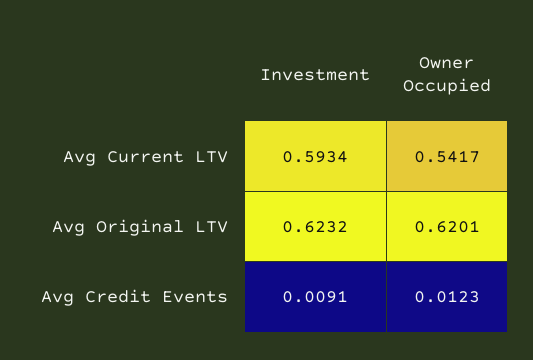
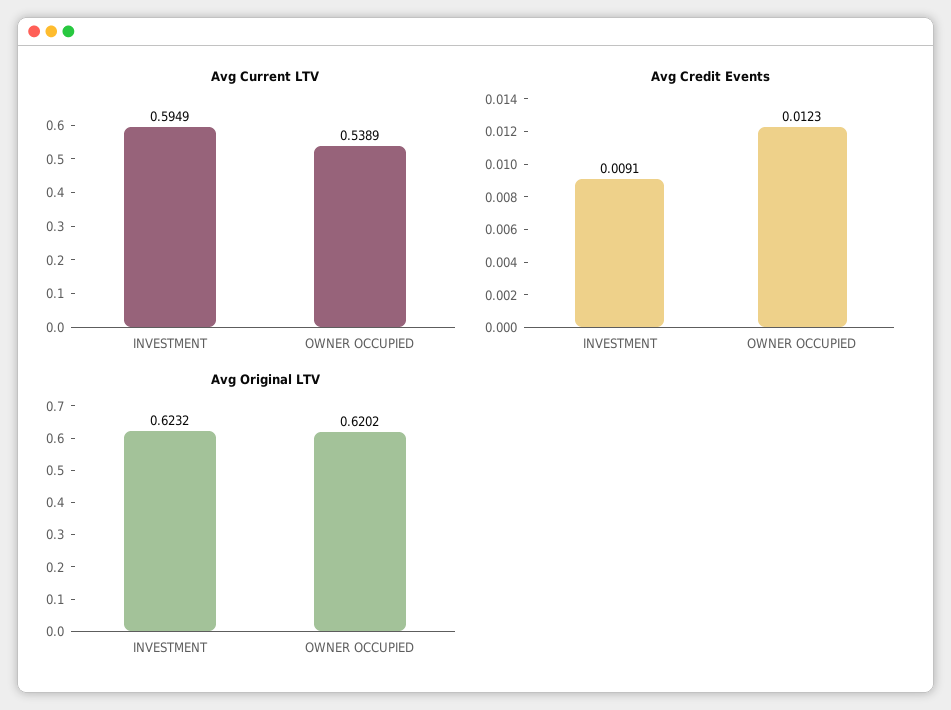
Avg Current LTV, Investment: 0.5934 -> 0.5949
Avg Current LTV, Owner Occupied: 0.5417 -> 0.5389
Avg Original LTV, Owner Occupied: 0.6201 -> 0.6202

